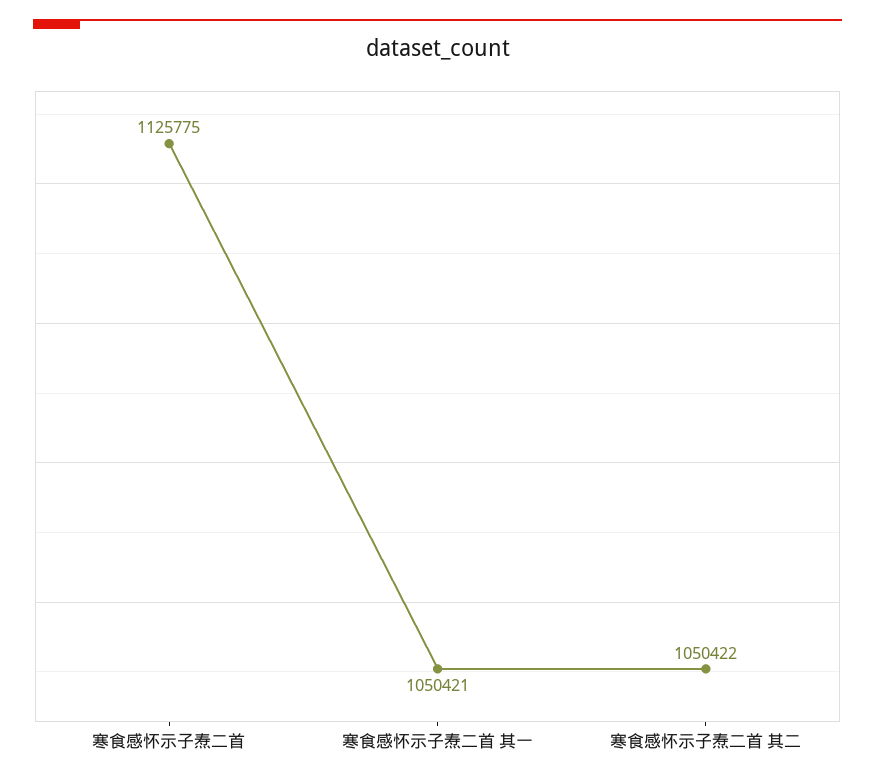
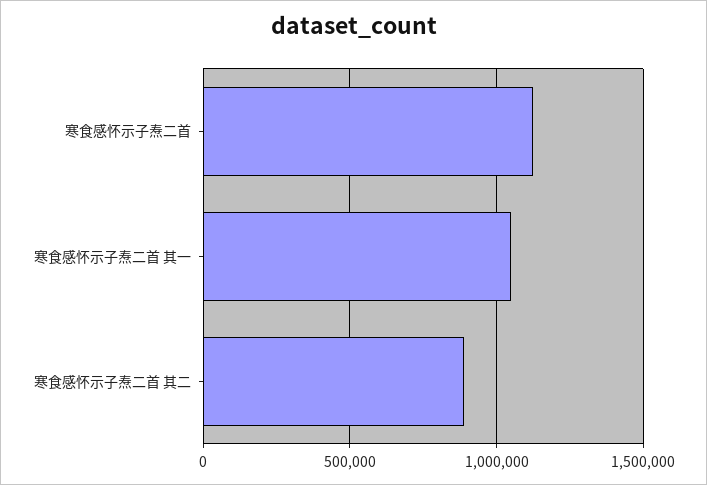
寒食感怀示子焘二首 其二: 1050422 -> 900000

